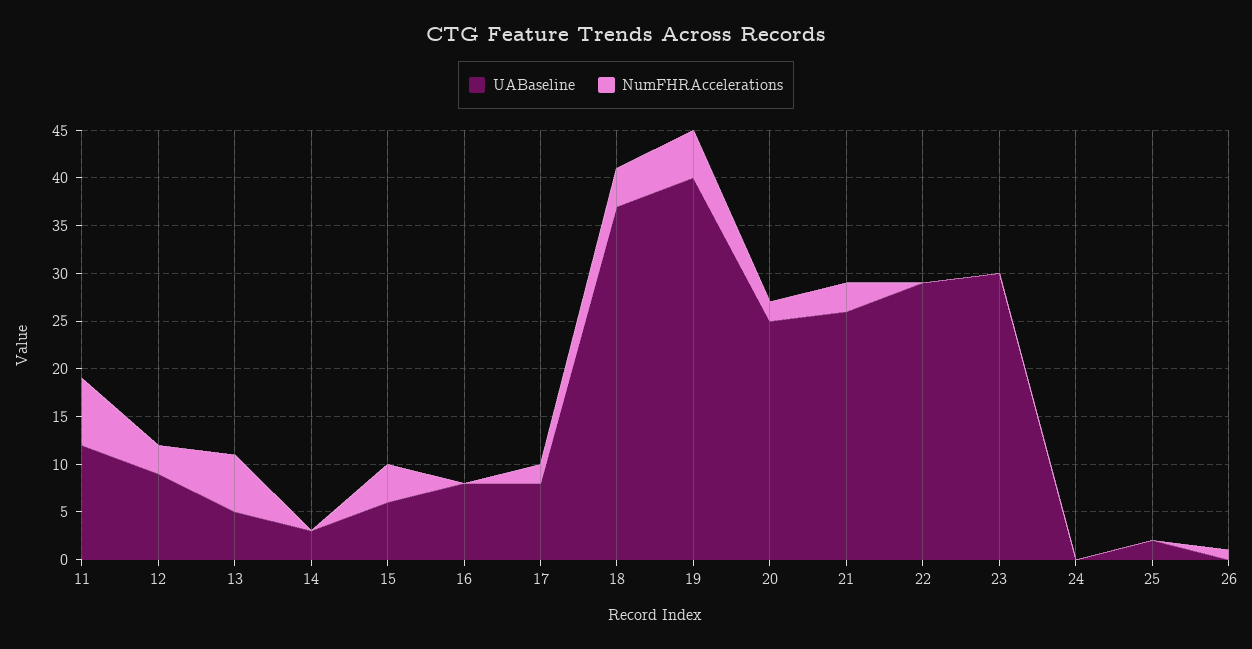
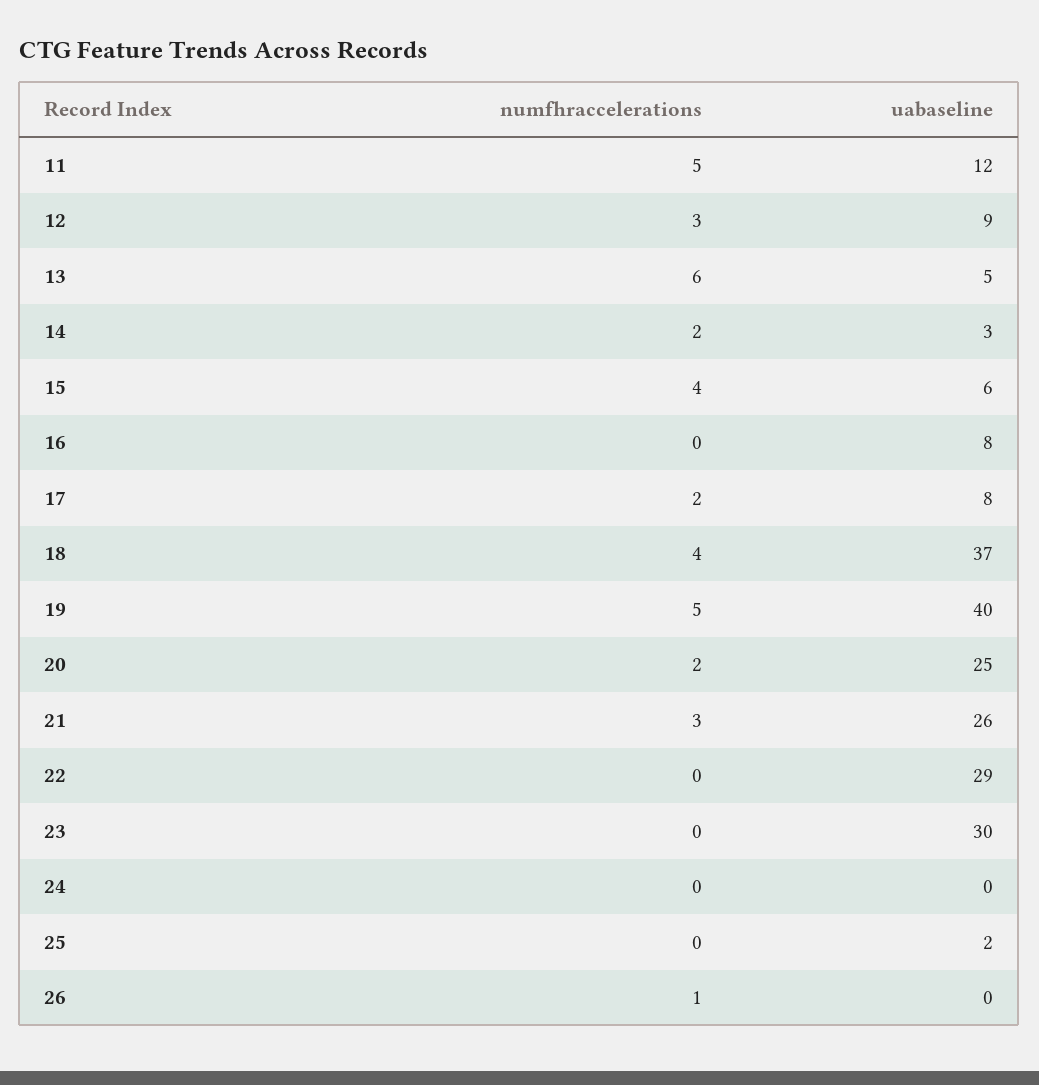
NumFHRAccelerations, 11: 7 -> 5
NumFHRAccelerations, 14: 0 -> 2

